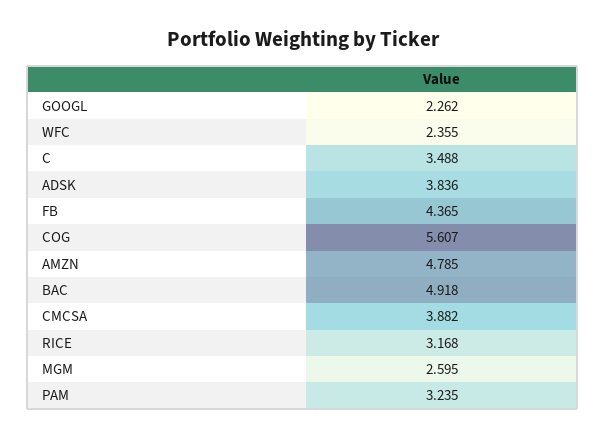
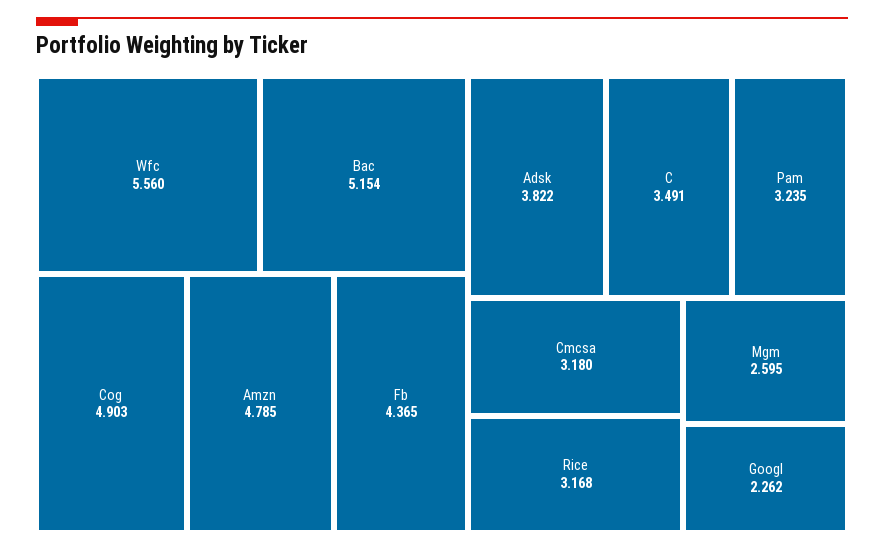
WFC: 2.355 -> 5.56
C: 3.488 -> 3.491
ADSK: 3.836 -> 3.822
COG: 5.607 -> 4.903
BAC: 4.918 -> 5.154
CMCSA: 3.882 -> 3.18

